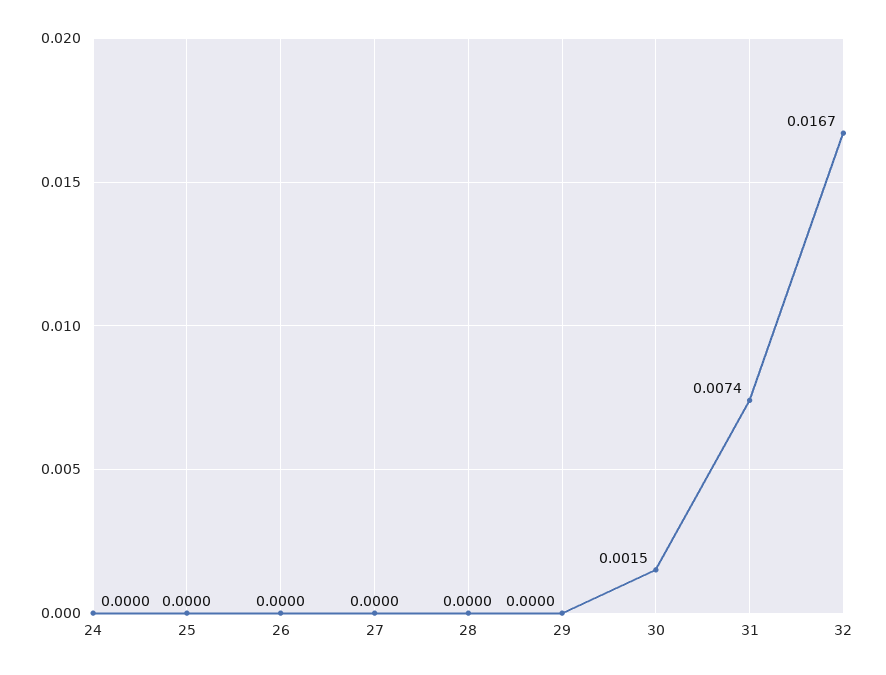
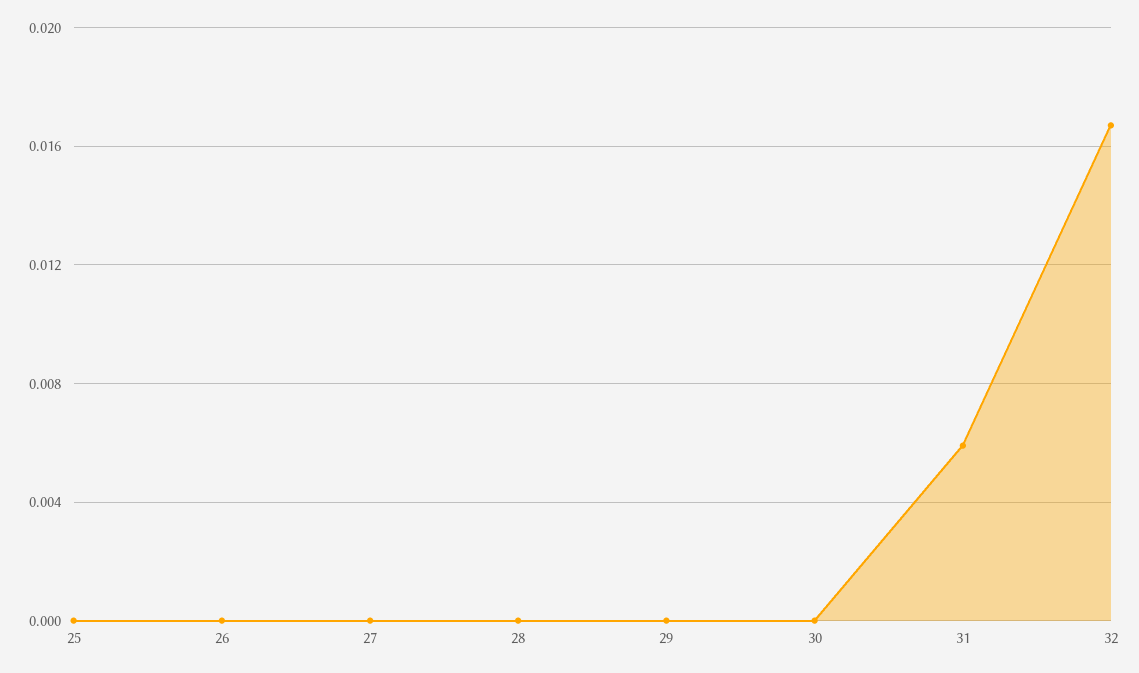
24: 0 -> none
30: 0.0015 -> 0
31: 0.0074 -> 0.006

